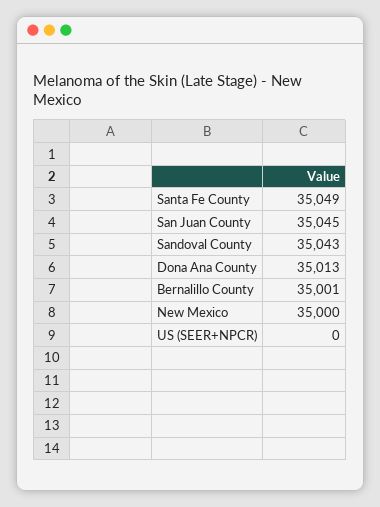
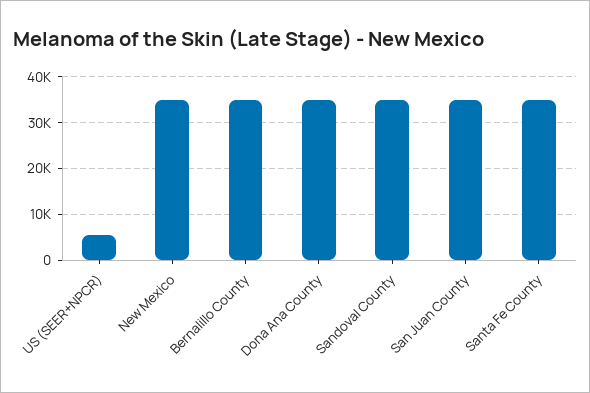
US (SEER+NPCR): 0 -> 6000

